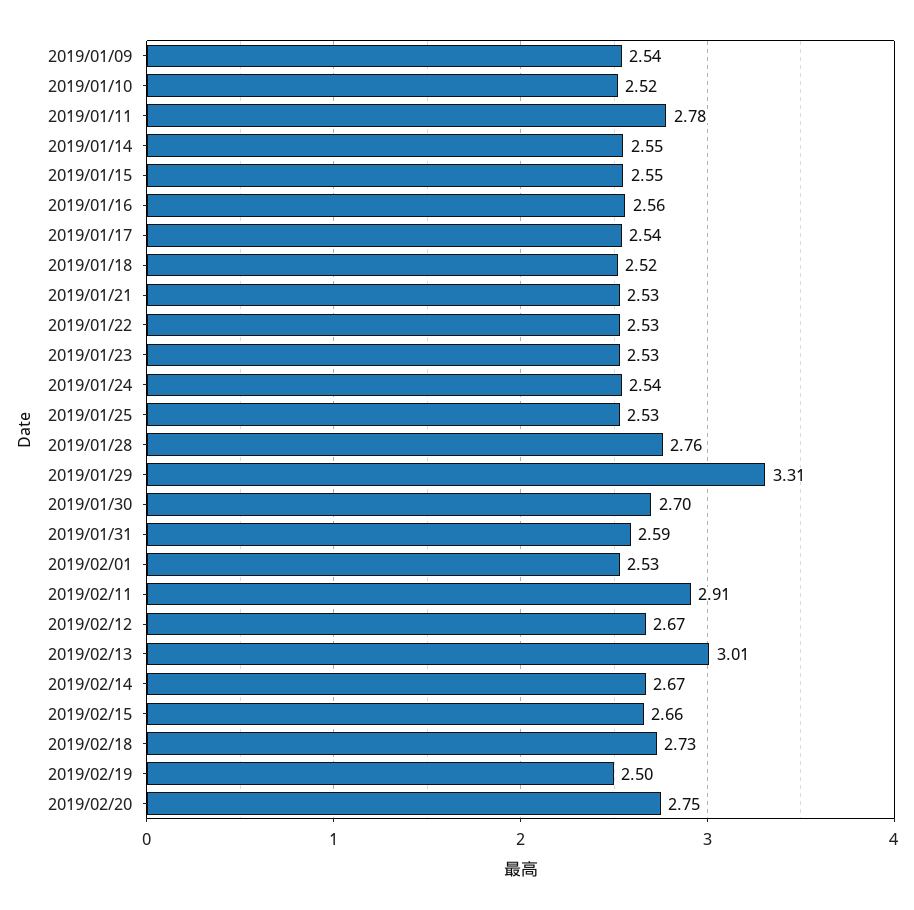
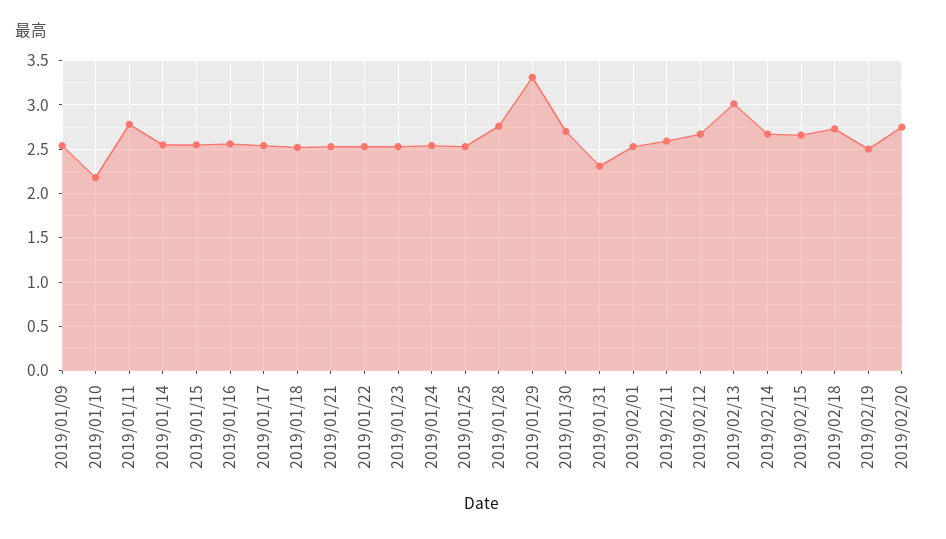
2019/01/10: 2.52 -> 2.2
2019/01/31: 2.59 -> 2.3
2019/02/11: 2.91 -> 2.6

